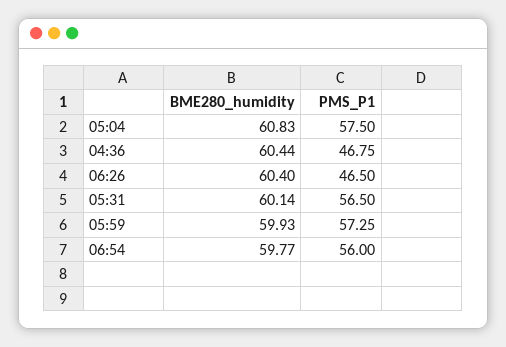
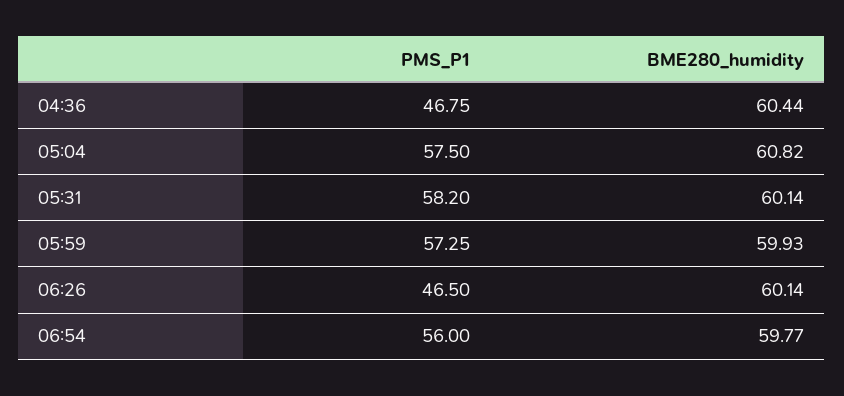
BME280_humidity, 05:04: 60.83 -> 60.82
BME280_humidity, 06:26: 60.4 -> 60.14
PMS_P1, 05:31: 56.5 -> 58.2

